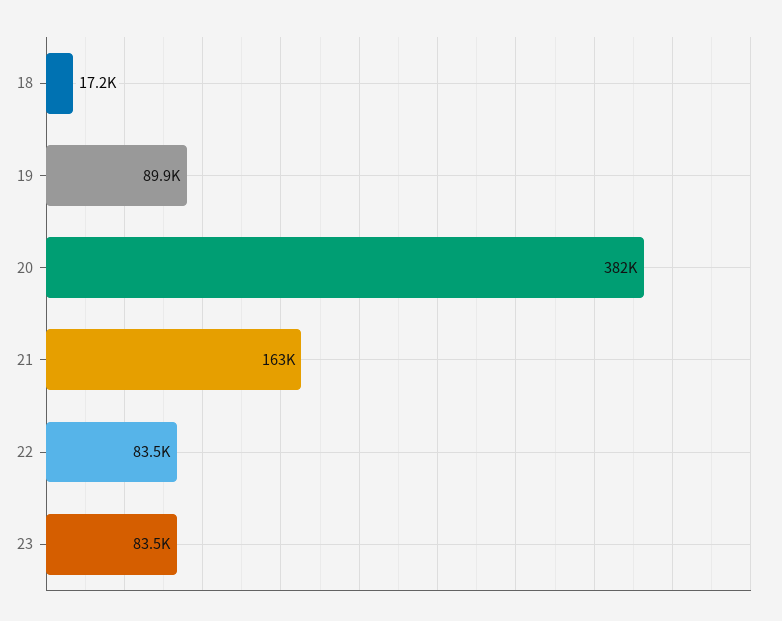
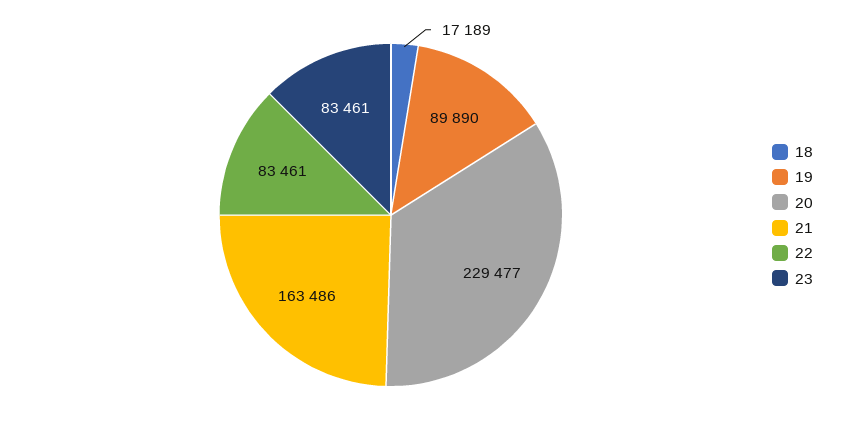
20: 382000 -> 229477

